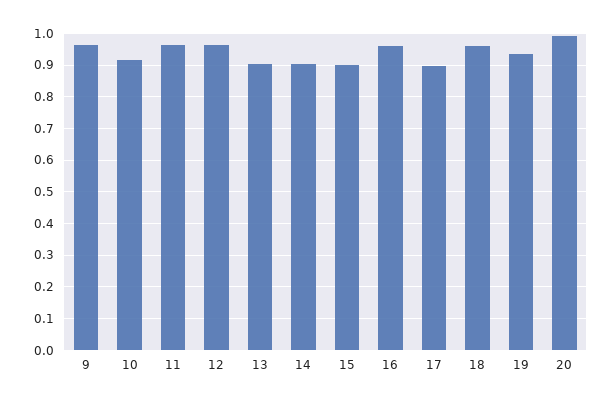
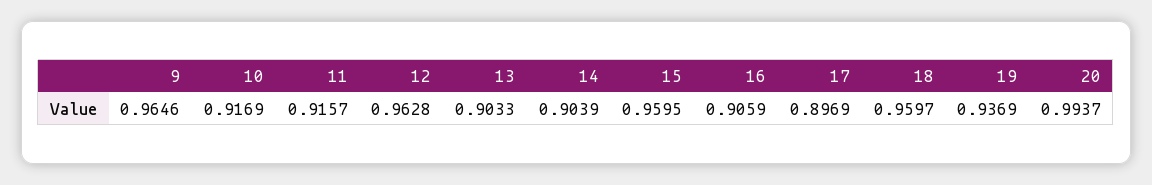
11: 0.96 -> 0.9157
15: 0.9 -> 0.9595
16: 0.96 -> 0.9059

